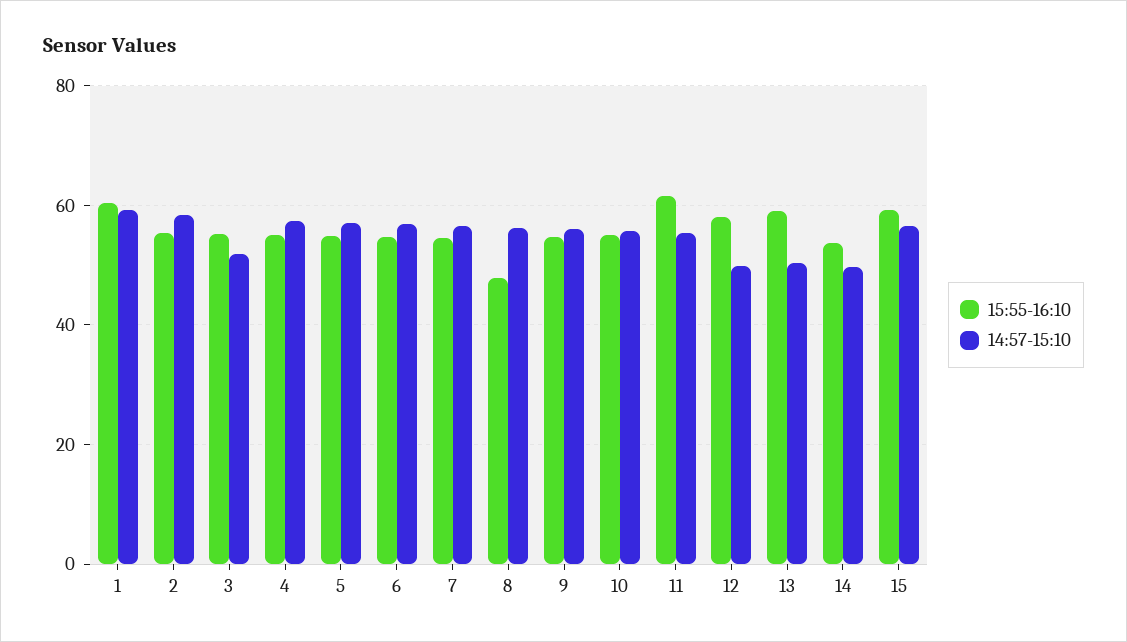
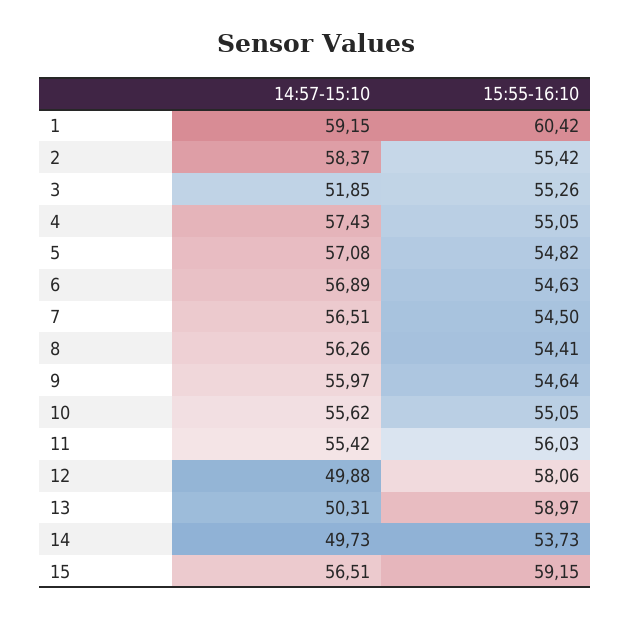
15:55-16:10, 8: 48 -> 54.41
15:55-16:10, 11: 62 -> 56.03

